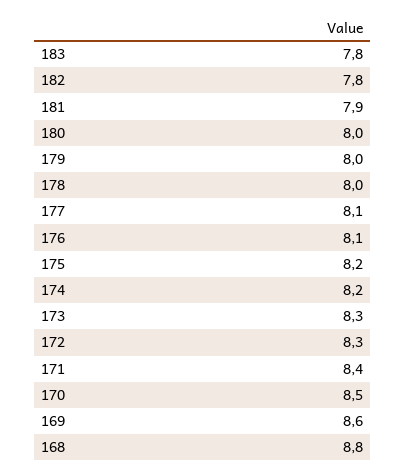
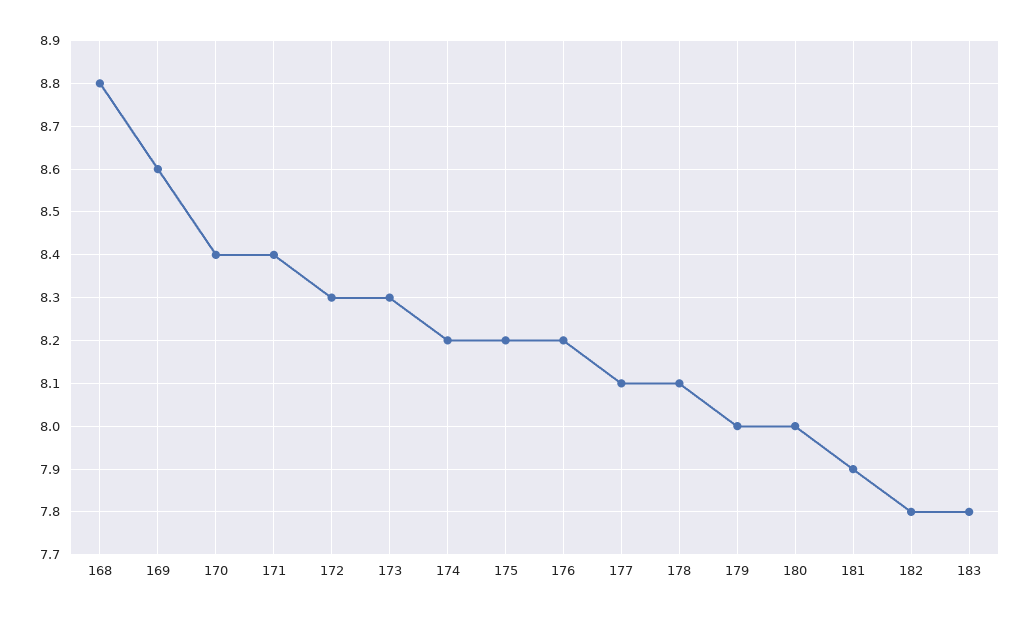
178: 8 -> 8.1
176: 8.1 -> 8.2
170: 8.5 -> 8.4

